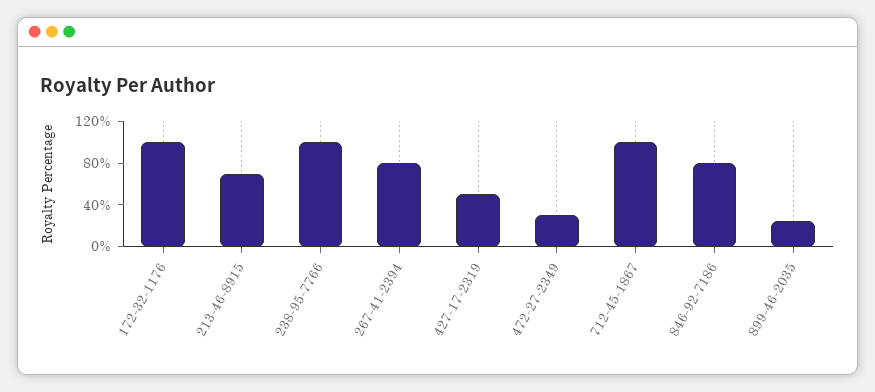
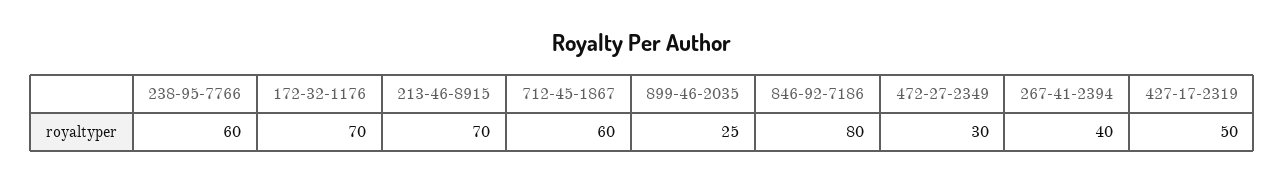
172-32-1176: 100 -> 70
238-95-7766: 100 -> 60
267-41-2394: 80 -> 40
712-45-1867: 100 -> 60

